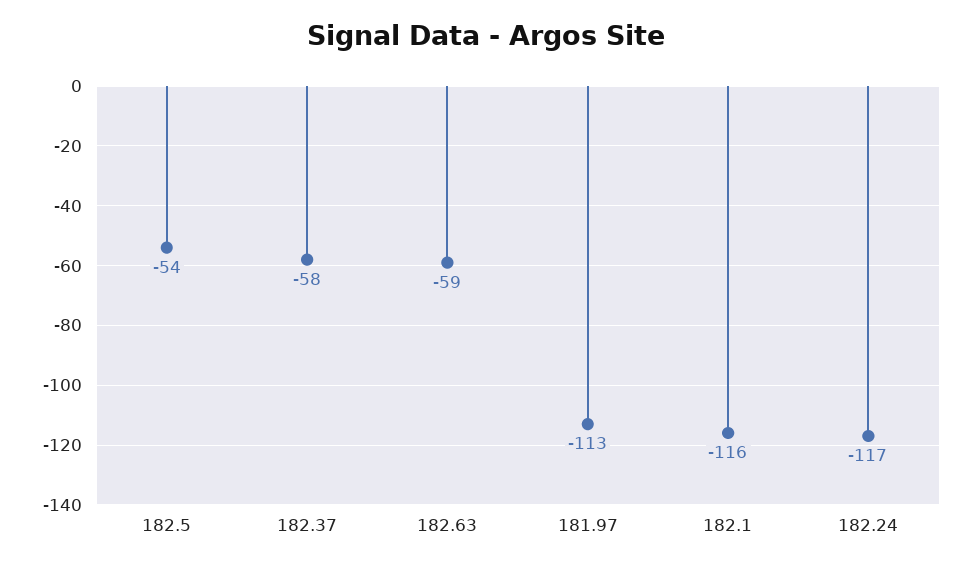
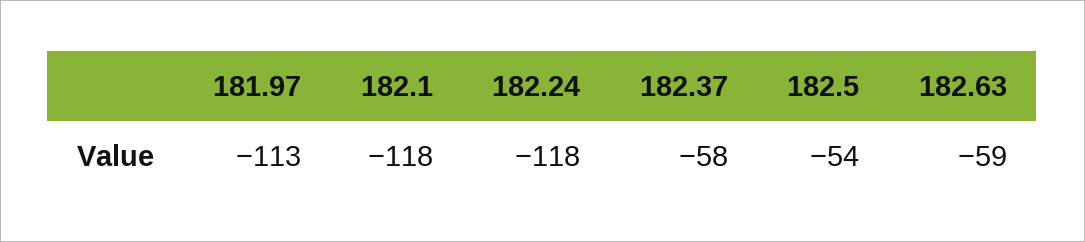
182.1: -116 -> -118
182.24: -117 -> -118

